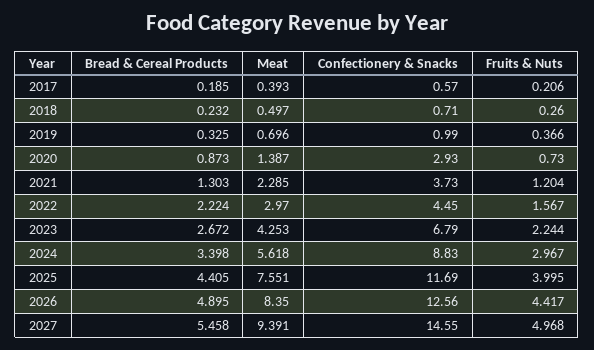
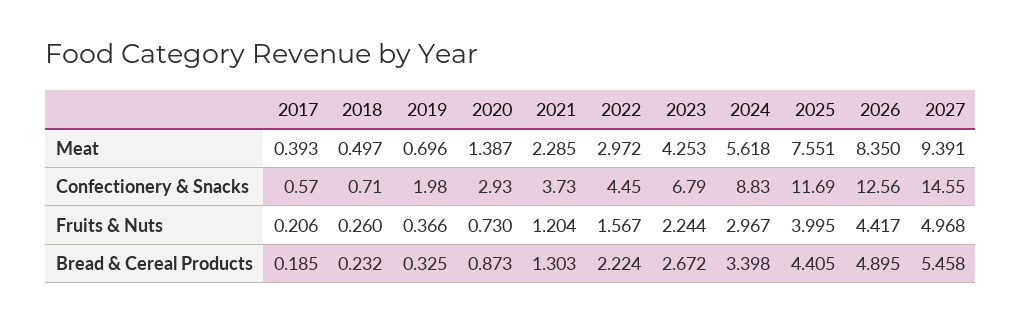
Confectionery & Snacks, 2019: 0.99 -> 1.98
Meat, 2022: 2.97 -> 2.972

